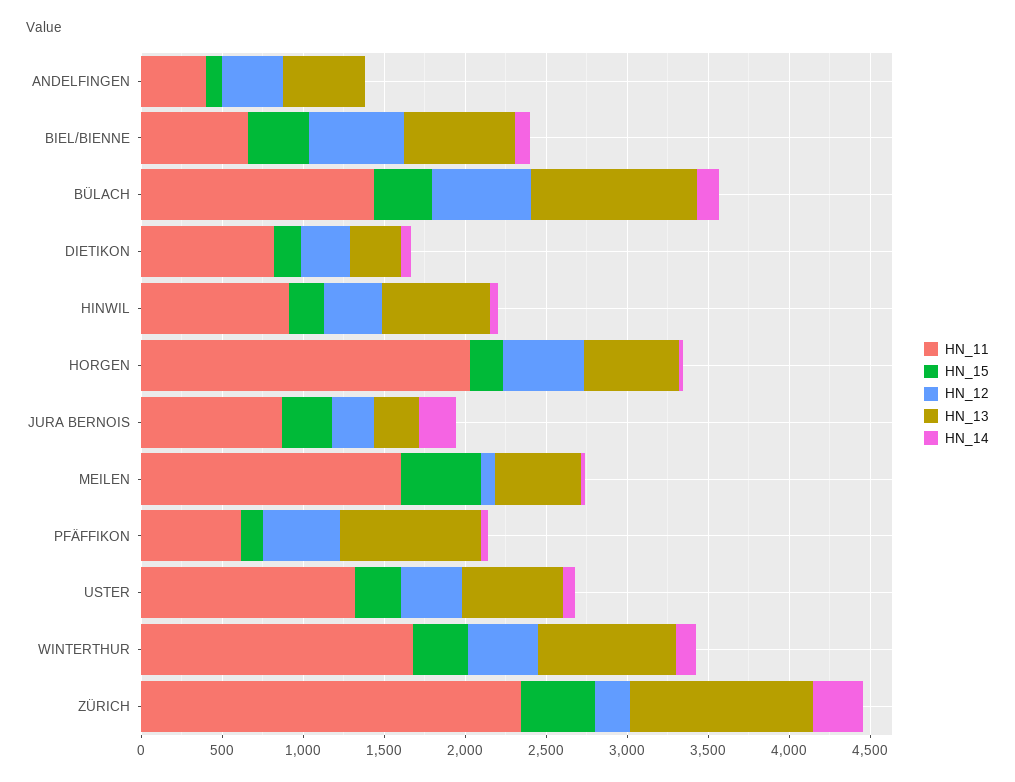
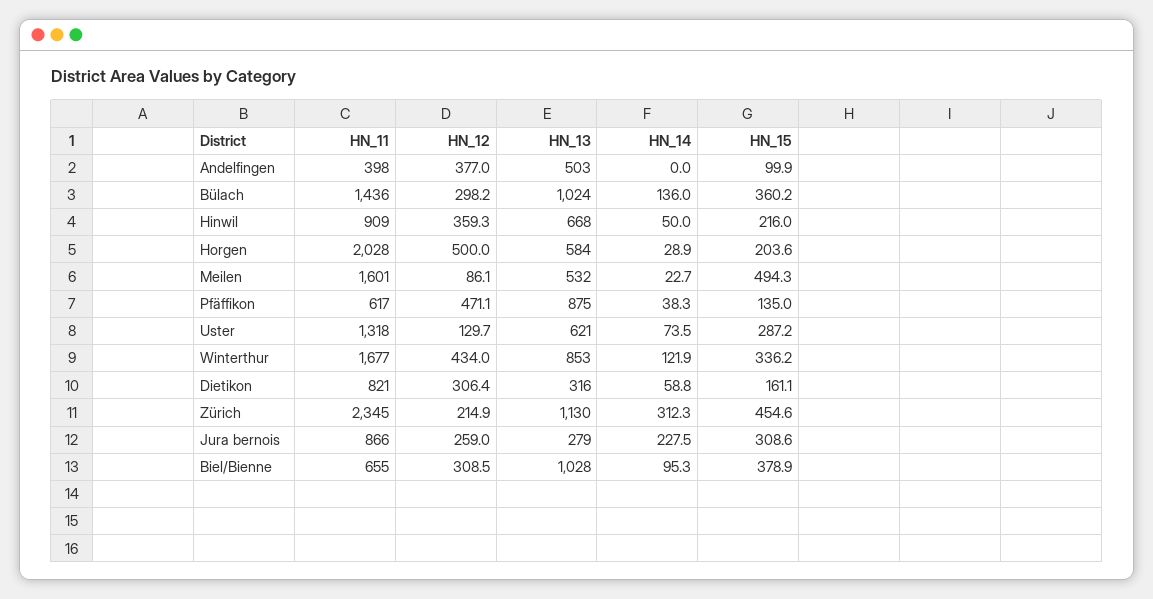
HN_12, BIEL/BIENNE: 600 -> 308.5
HN_13, BIEL/BIENNE: 700 -> 1028
HN_12, BÜLACH: 600 -> 298.2
HN_12, USTER: 400 -> 129.7

